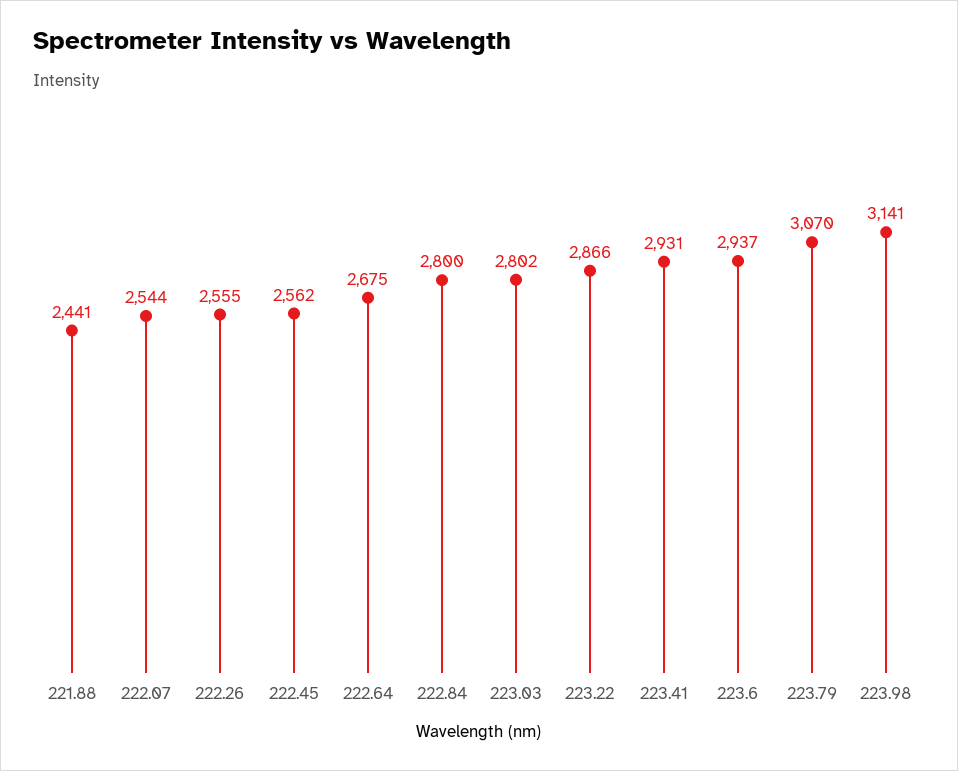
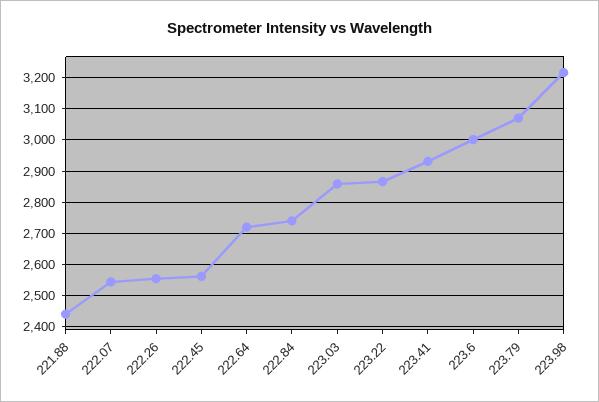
222.64: 2675 -> 2720
222.84: 2800 -> 2740
223.03: 2802 -> 2860
223.6: 2937 -> 3000
223.98: 3141 -> 3220

